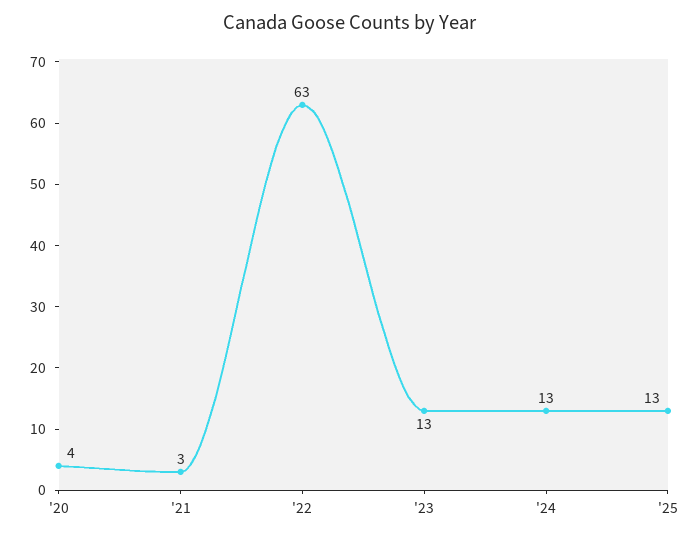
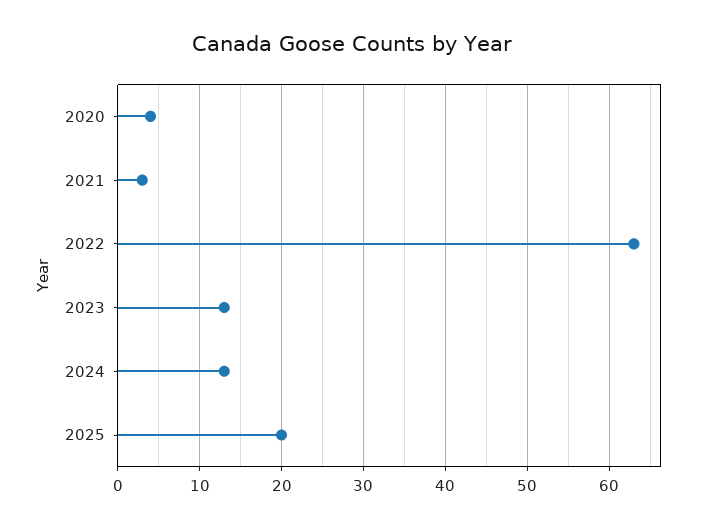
'25: 13 -> 20

